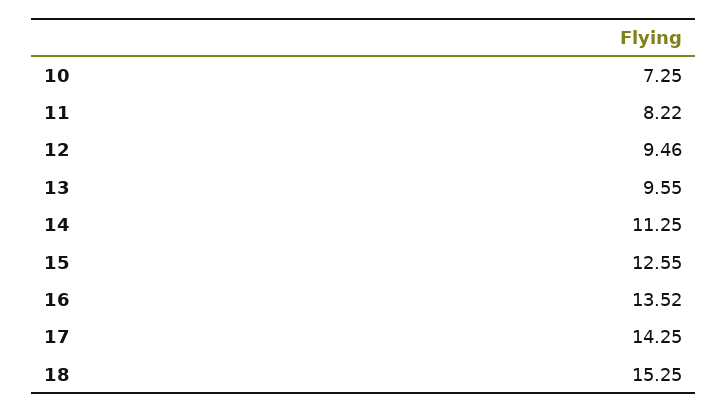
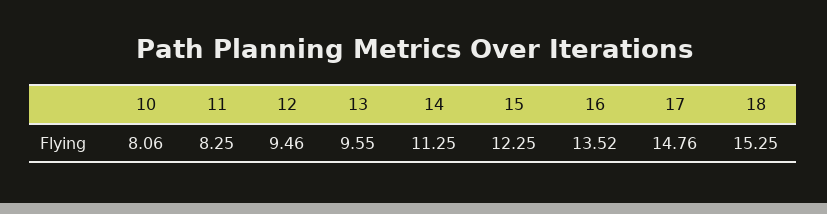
10: 7.25 -> 8.06
11: 8.22 -> 8.25
15: 12.55 -> 12.25
17: 14.25 -> 14.76

